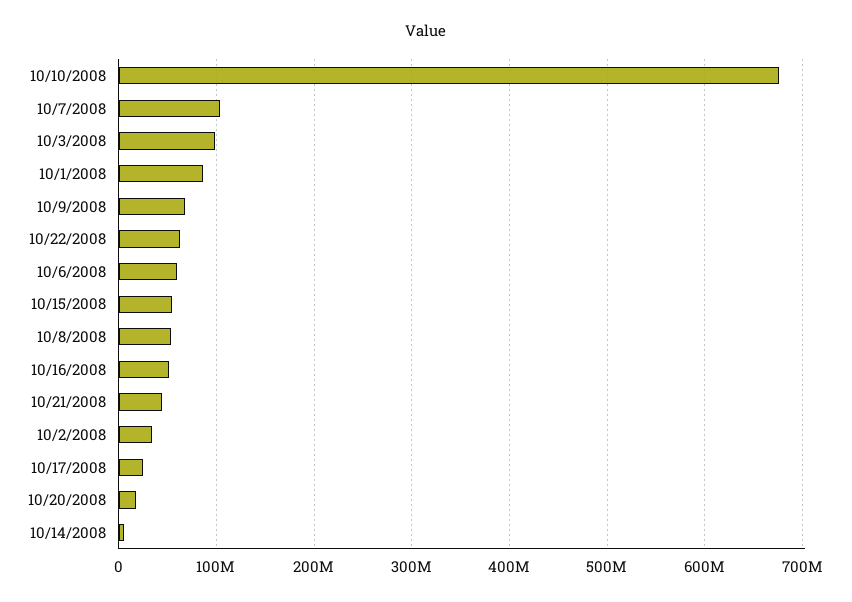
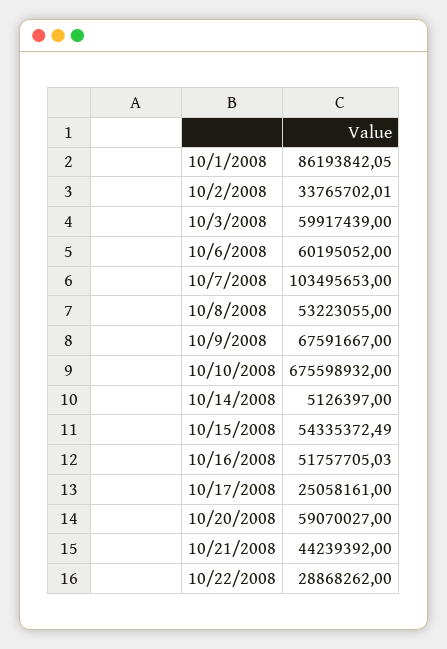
10/3/2008: 100000000 -> 59917439
10/22/2008: 60000000 -> 28868262
10/20/2008: 20000000 -> 59070027

